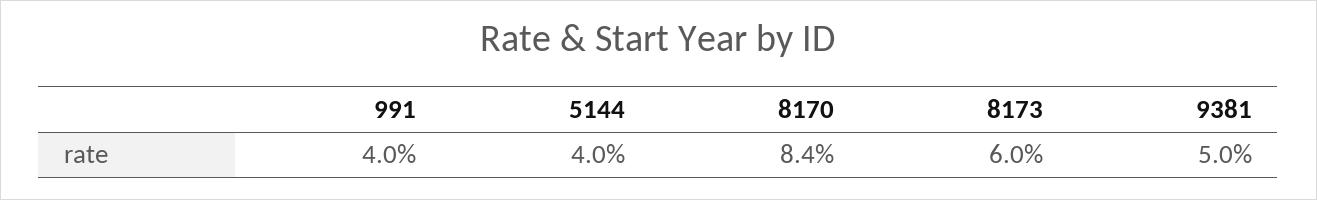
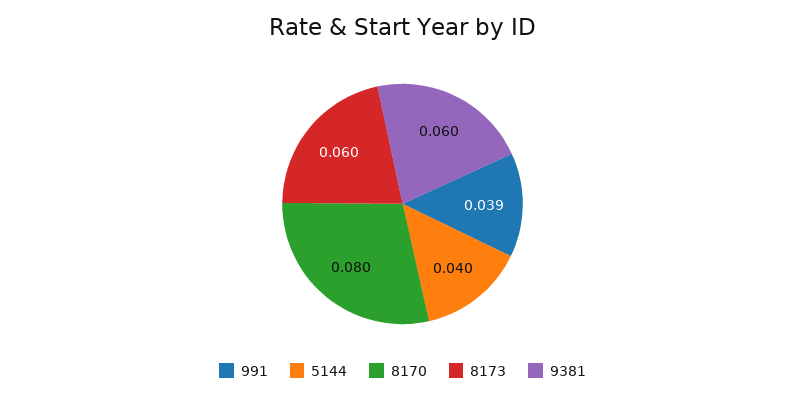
991: 0.04 -> 0.039
8170: 0.084 -> 0.08
9381: 0.05 -> 0.06

